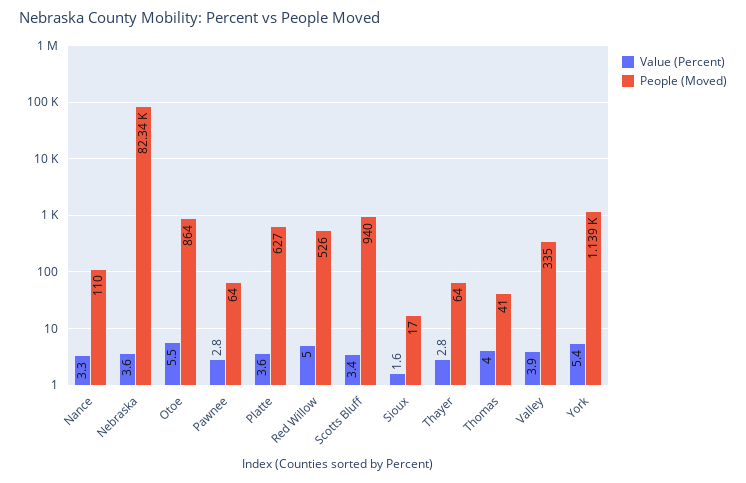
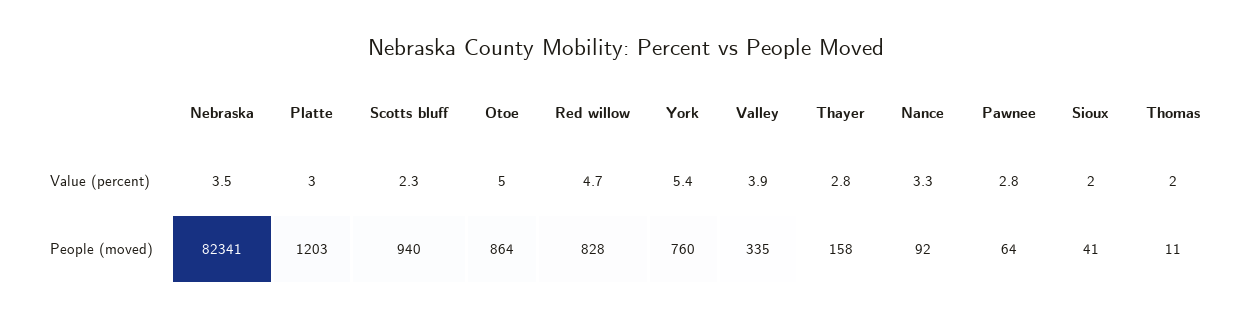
People (Moved), Nance: 110 -> 92
Value (Percent), Nebraska: 3.6 -> 3.5
Value (Percent), Otoe: 5.5 -> 5
Value (Percent), Platte: 3.6 -> 3
People (Moved), Platte: 627 -> 1203
Value (Percent), Red Willow: 5 -> 4.7
People (Moved), Red Willow: 526 -> 828
Value (Percent), Scotts Bluff: 3.4 -> 2.3
Value (Percent), Sioux: 1.6 -> 2
People (Moved), Sioux: 17 -> 41
People (Moved), Thayer: 64 -> 158
Value (Percent), Thomas: 4 -> 2
People (Moved), Thomas: 41 -> 11
People (Moved), York: 1139 -> 760

